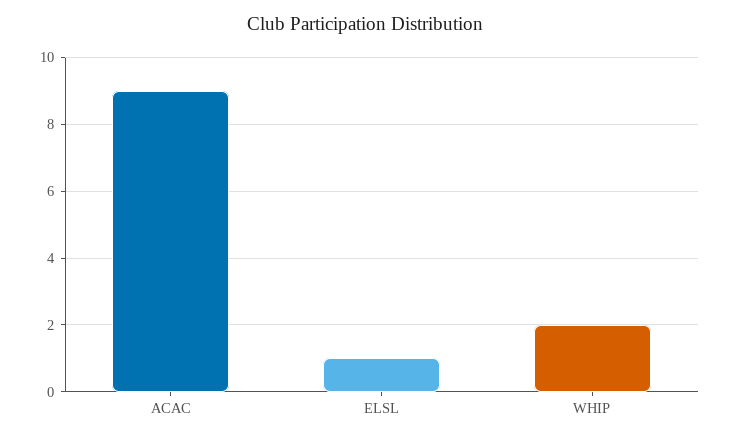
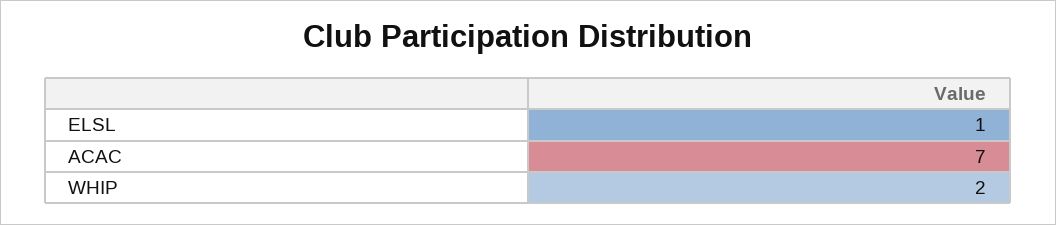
ACAC: 9 -> 7

